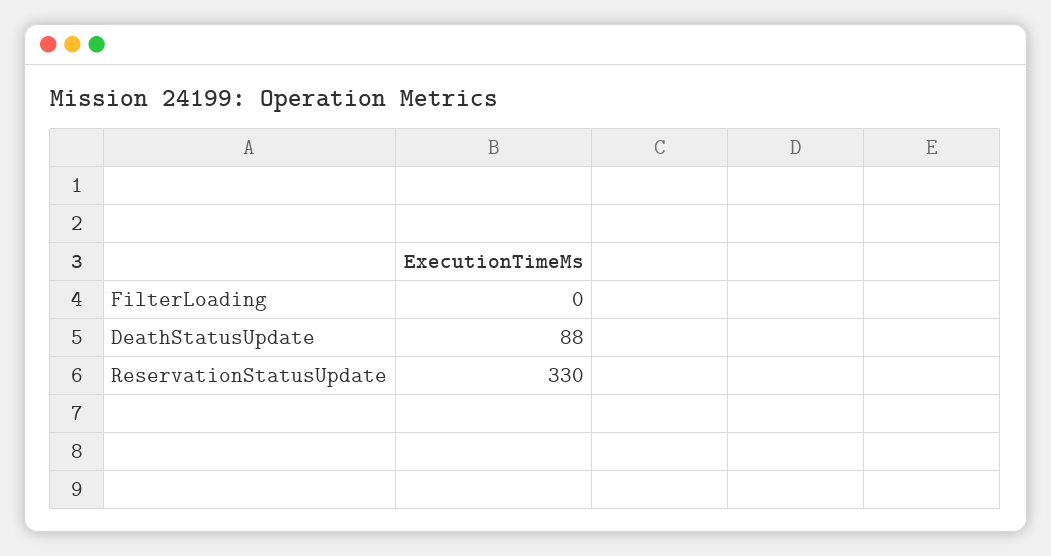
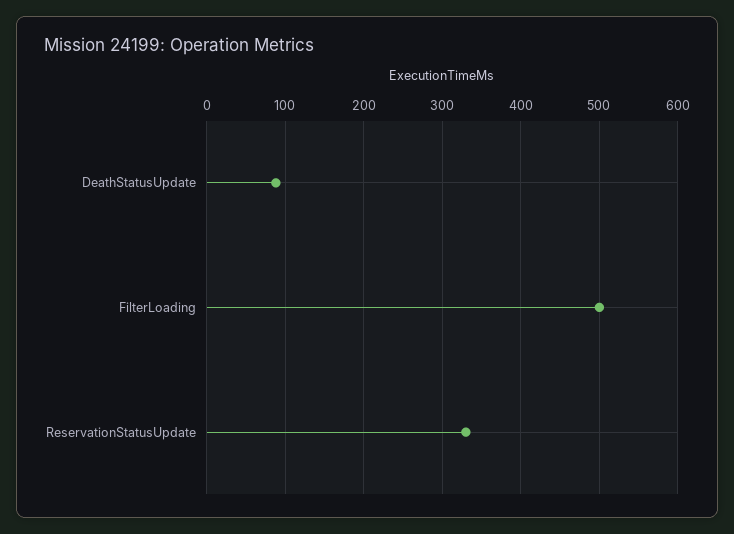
FilterLoading: 0 -> 500

